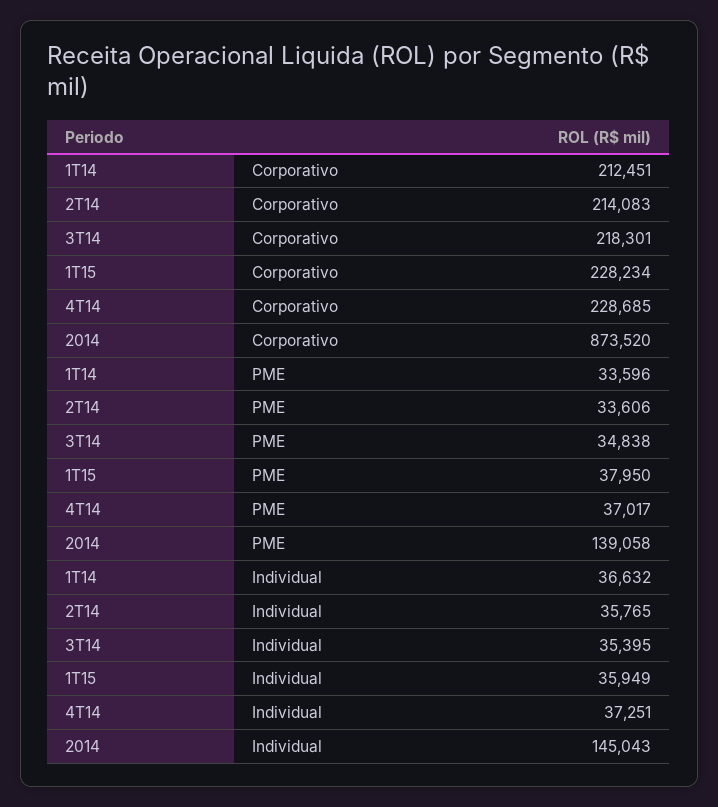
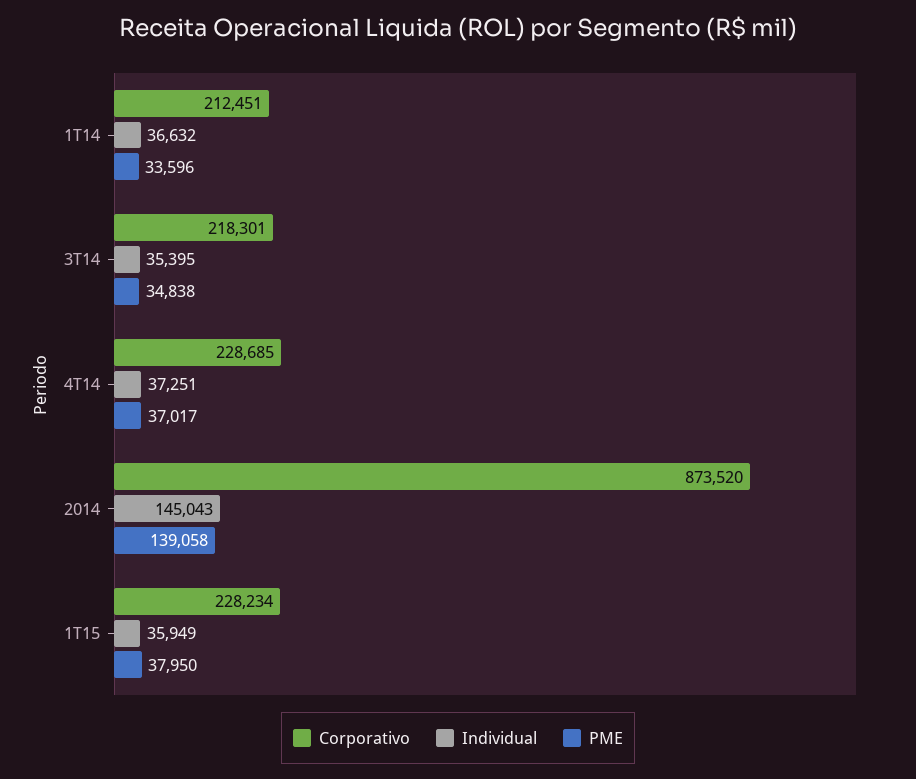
Corporativo, 2T14: 214083 -> none
PME, 2T14: 33606 -> none
Individual, 2T14: 35765 -> none

